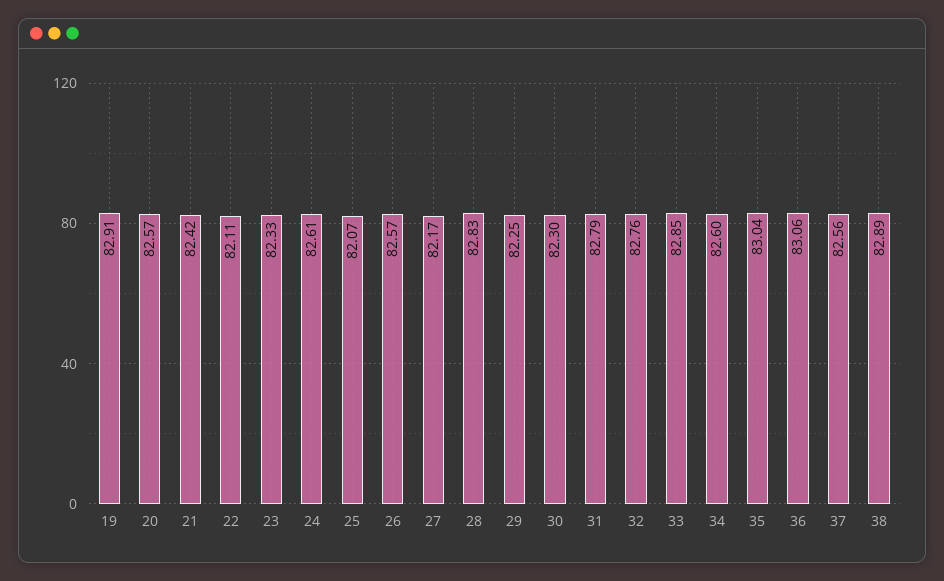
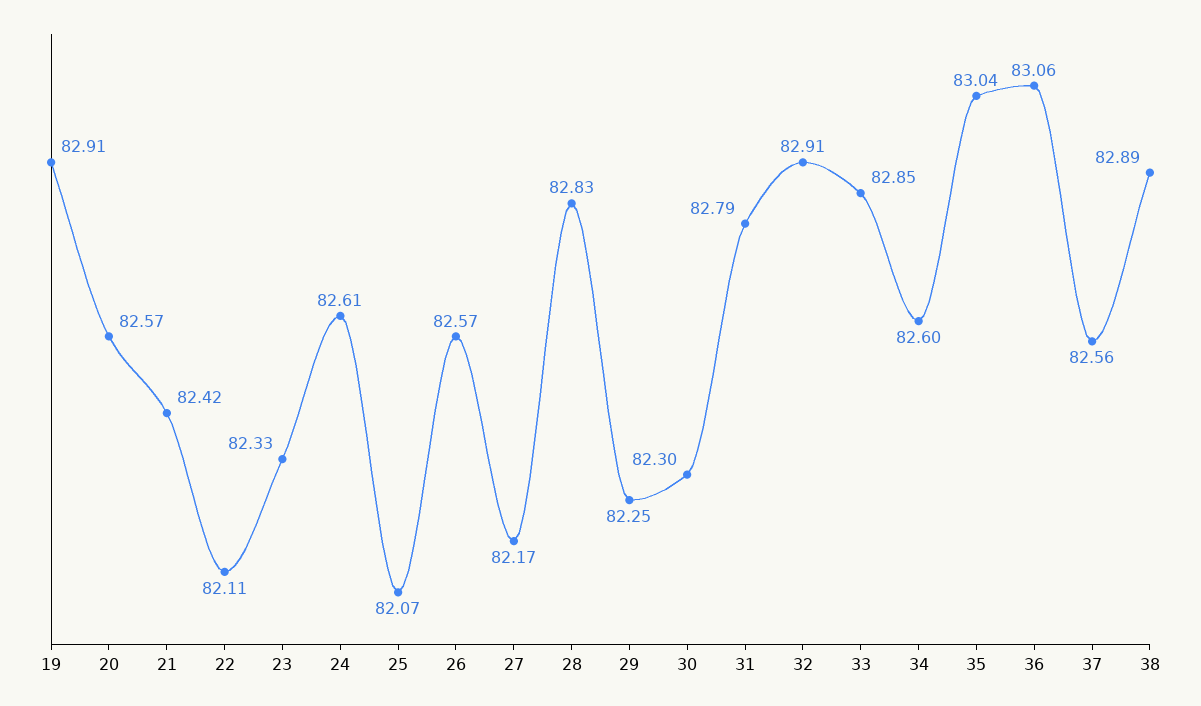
32: 82.76 -> 82.91

